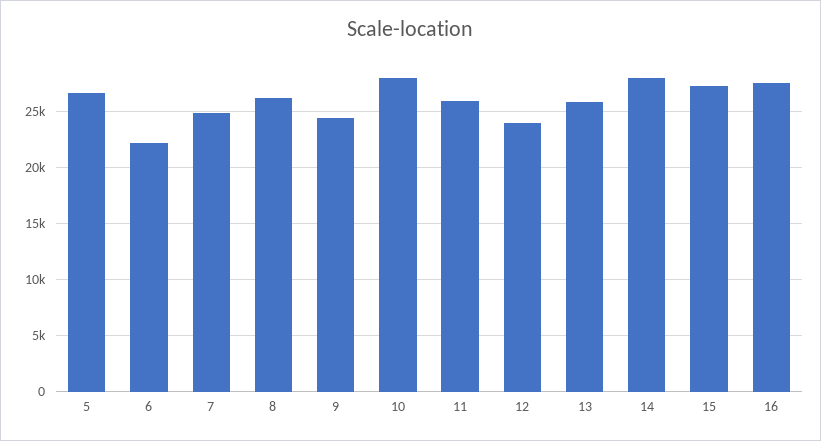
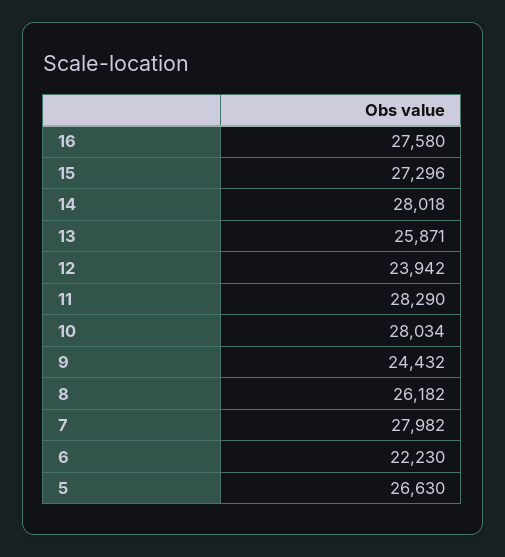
7: 25000 -> 27982
11: 26000 -> 28290

